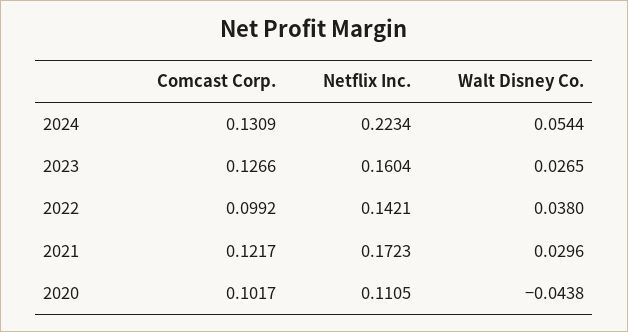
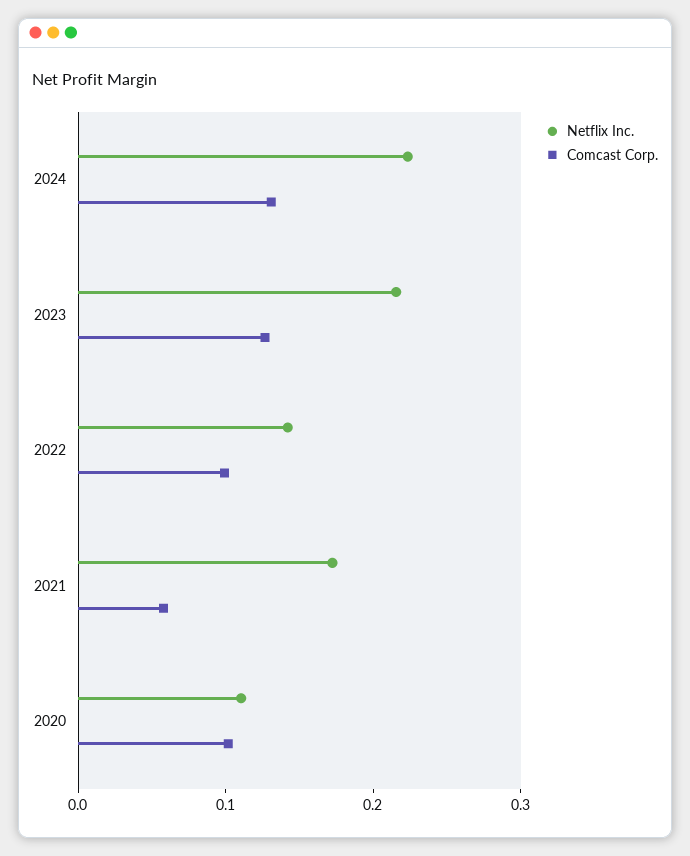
Walt Disney Co., 2024: 0.0544 -> none
Netflix Inc., 2023: 0.1604 -> 0.22
Walt Disney Co., 2023: 0.0265 -> none
Walt Disney Co., 2022: 0.038 -> none
Comcast Corp., 2021: 0.1217 -> 0.06
Walt Disney Co., 2021: 0.0296 -> none
Walt Disney Co., 2020: -0.0438 -> none

